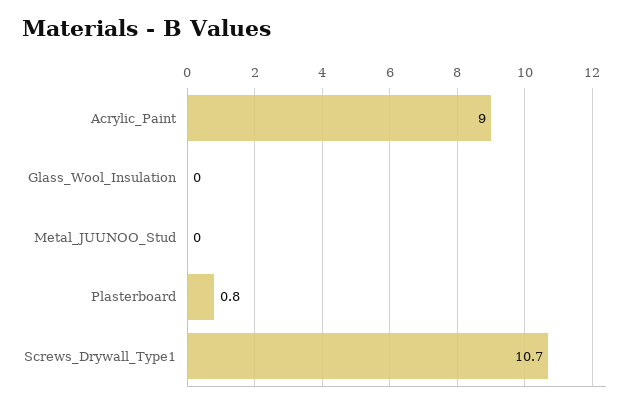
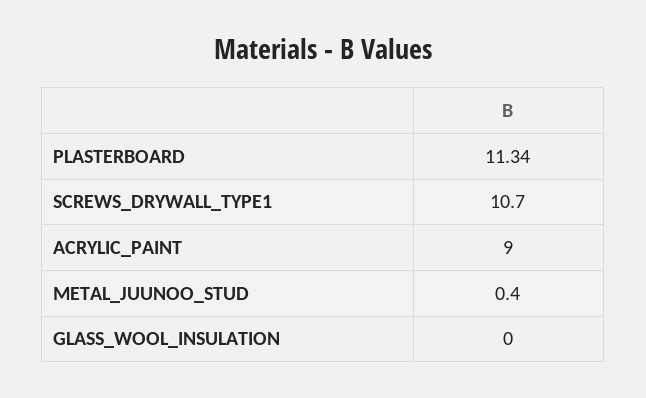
Metal_JUUNOO_Stud: 0 -> 0.4
Plasterboard: 0.8 -> 11.34

